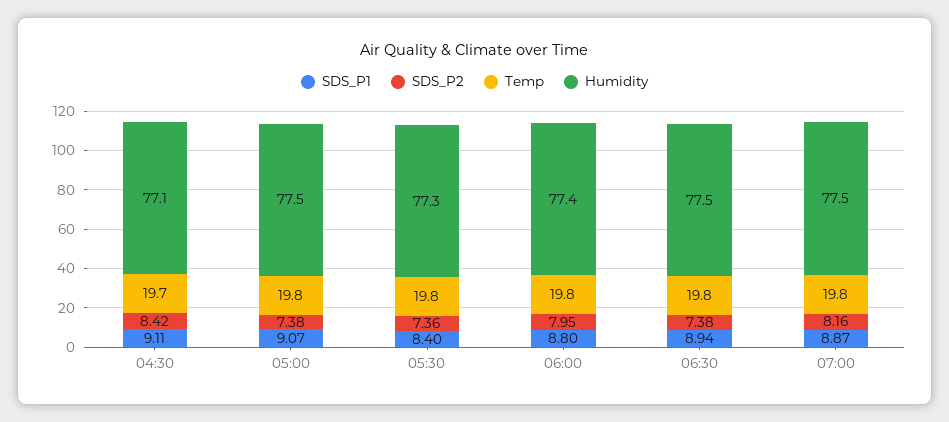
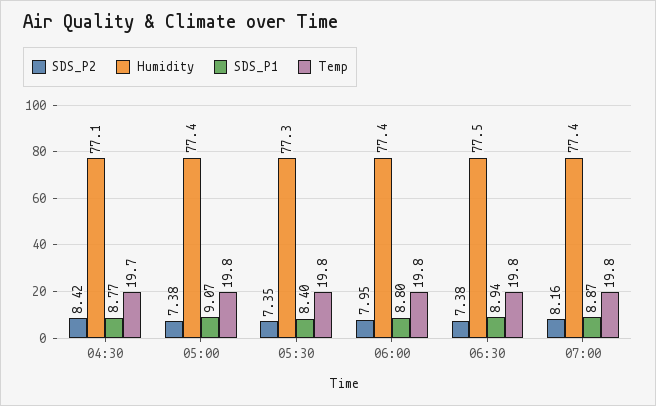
SDS_P1, 04:30: 9.11 -> 8.77
Humidity, 05:00: 77.5 -> 77.4
SDS_P2, 05:30: 7.36 -> 7.35
Humidity, 07:00: 77.5 -> 77.4

